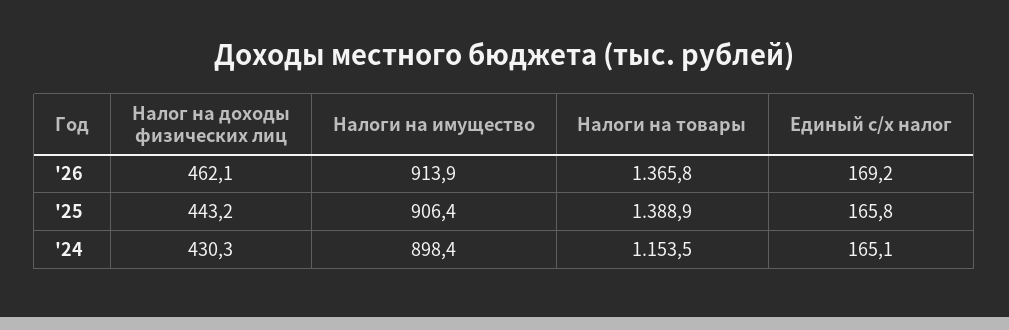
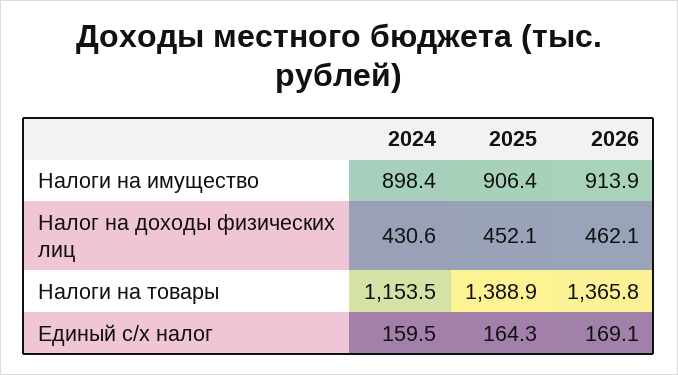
Единый с/х налог, '26: 169.2 -> 169.1
Налог на доходы физических лиц, '25: 443.2 -> 452.1
Единый с/х налог, '25: 165.8 -> 164.3
Налог на доходы физических лиц, '24: 430.3 -> 430.6
Единый с/х налог, '24: 165.1 -> 159.5

